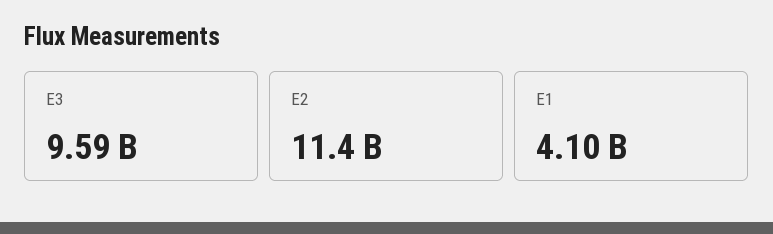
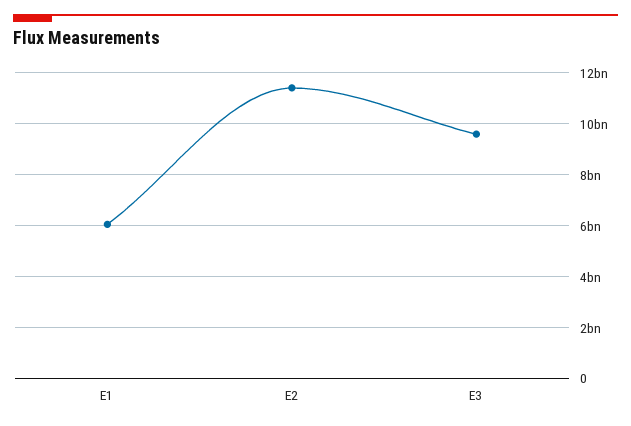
E1: 4100000000 -> 6000000000

